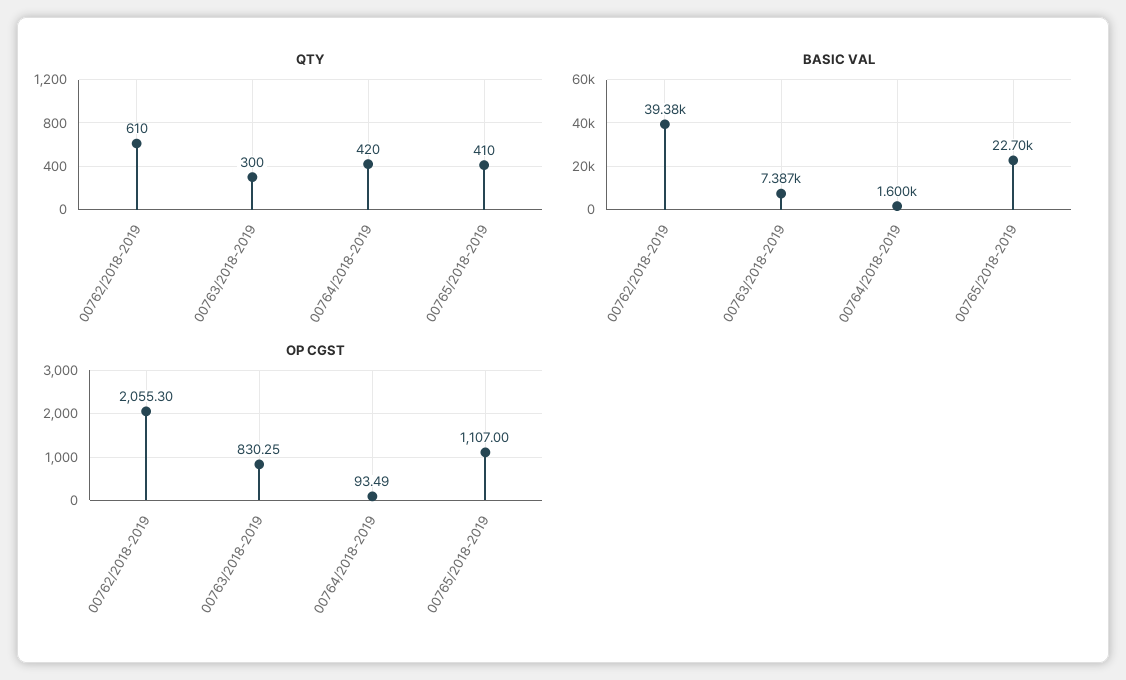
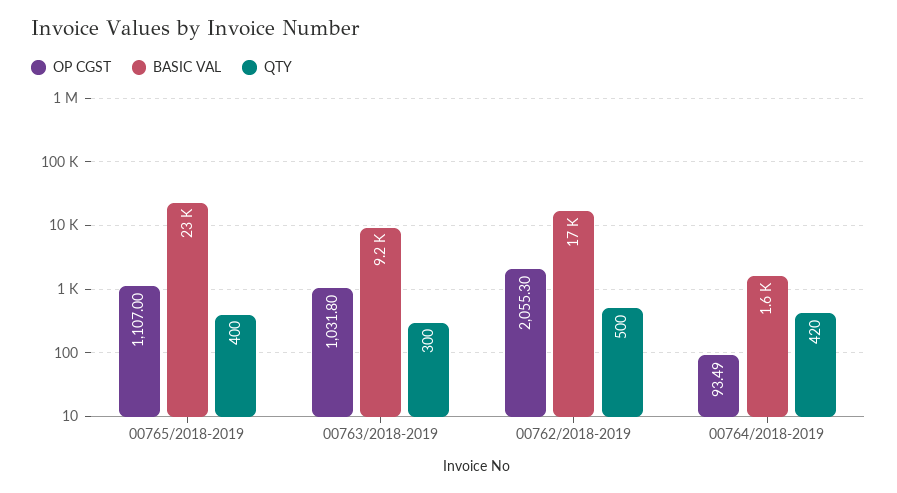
QTY, 00762/2018-2019: 610 -> 500
QTY, 00765/2018-2019: 410 -> 400
BASIC VAL, 00762/2018-2019: 39380 -> 17000
BASIC VAL, 00763/2018-2019: 7387 -> 9200
OP CGST, 00763/2018-2019: 830.25 -> 1031.8

